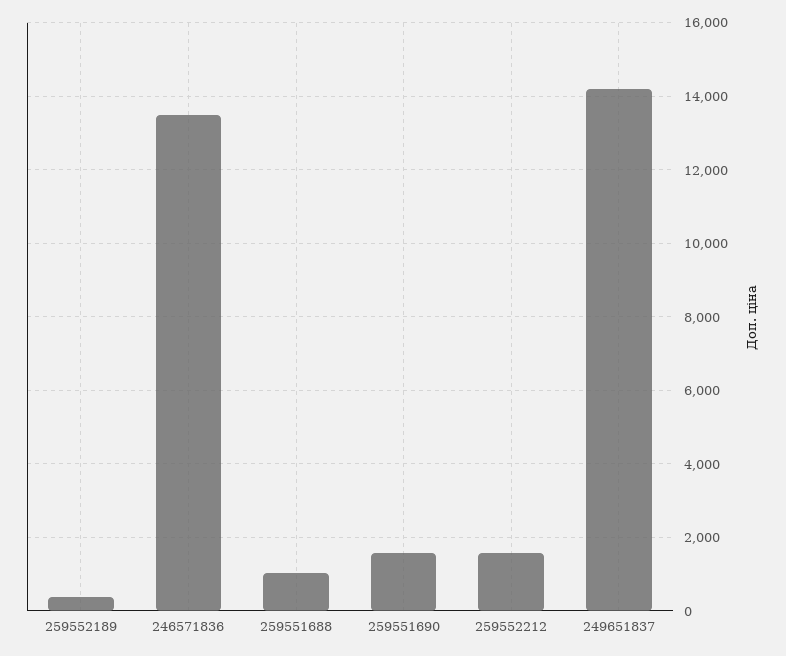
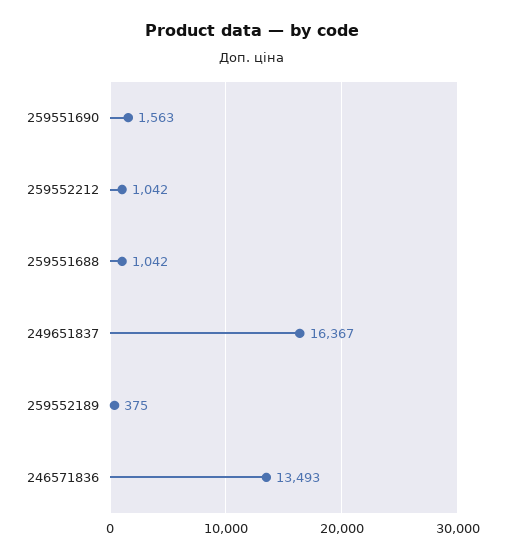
259552212: 1600 -> 1042
249651837: 14200 -> 16367

